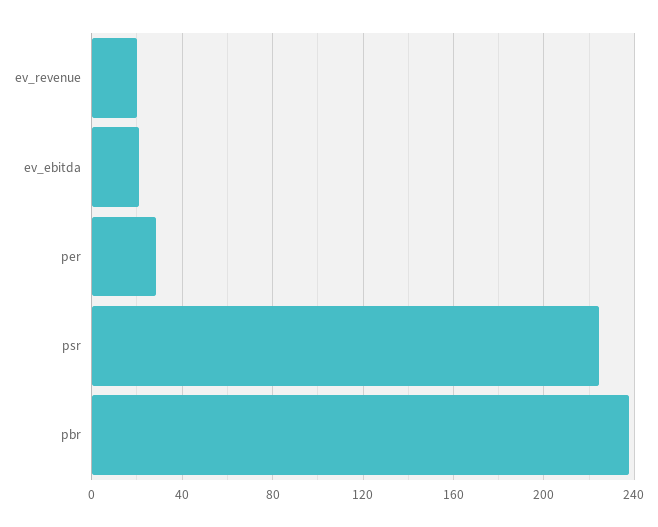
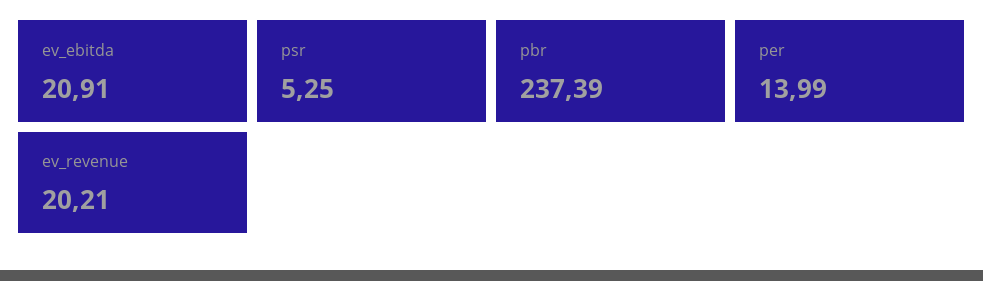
per: 30 -> 13.99
psr: 225 -> 5.25

